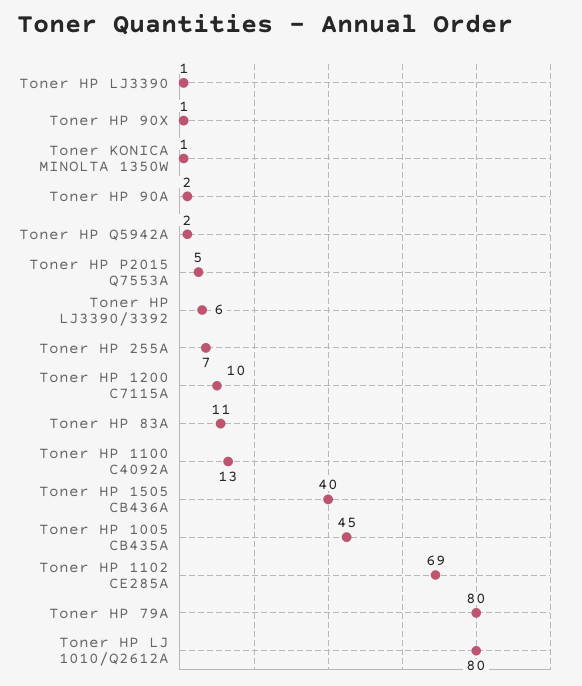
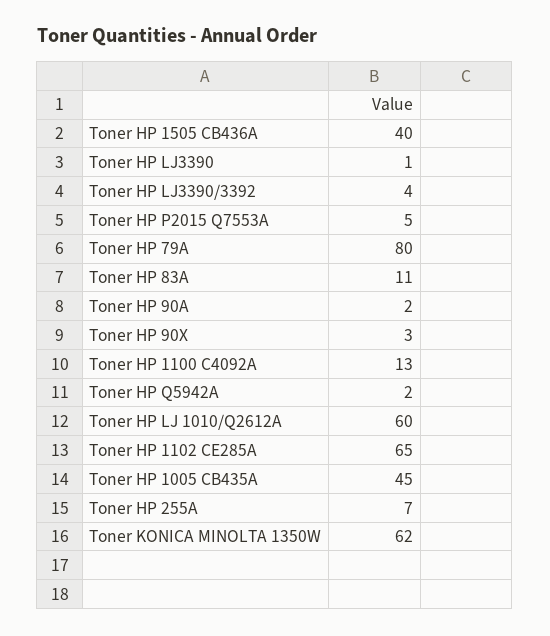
Toner HP 90X: 1 -> 3
Toner KONICA MINOLTA 1350W: 1 -> 62
Toner HP LJ3390/3392: 6 -> 4
Toner HP 1200 C7115A: 10 -> none
Toner HP 1102 CE285A: 69 -> 65
Toner HP LJ 1010/Q2612A: 80 -> 60

